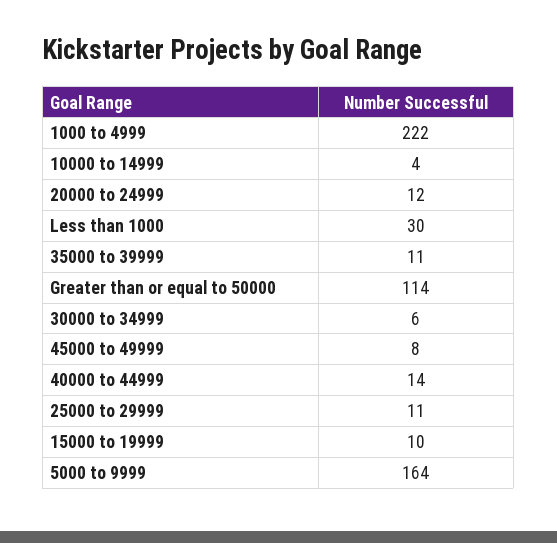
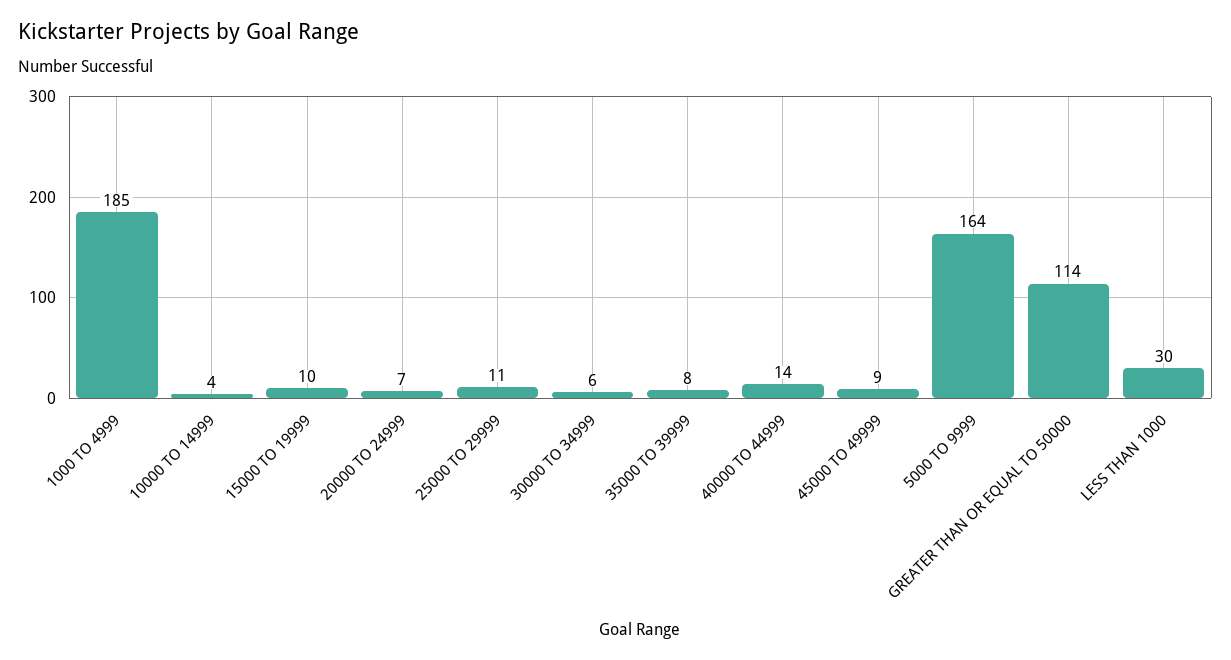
1000 to 4999: 222 -> 185
20000 to 24999: 12 -> 7
35000 to 39999: 11 -> 8
45000 to 49999: 8 -> 9

